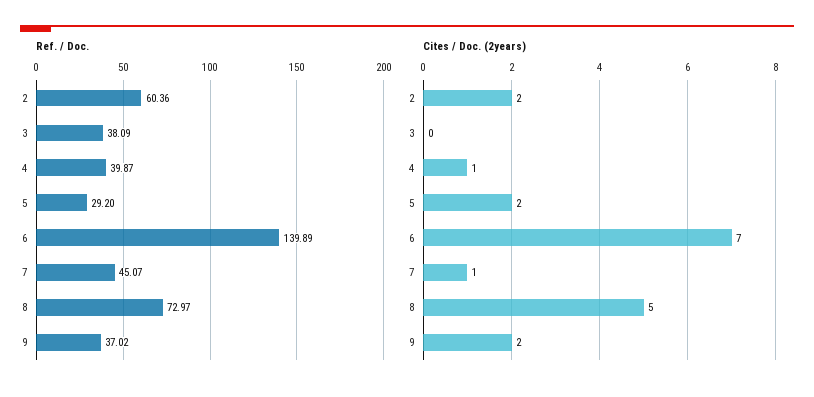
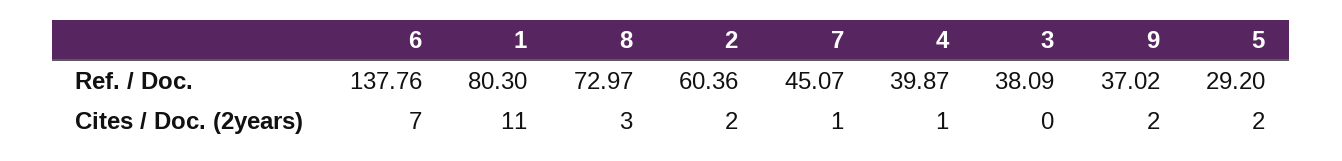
Ref. / Doc., 6: 139.89 -> 137.76
Cites / Doc. (2years), 8: 5 -> 3
Ref. / Doc., 1: none -> 80.3
Cites / Doc. (2years), 1: none -> 11

